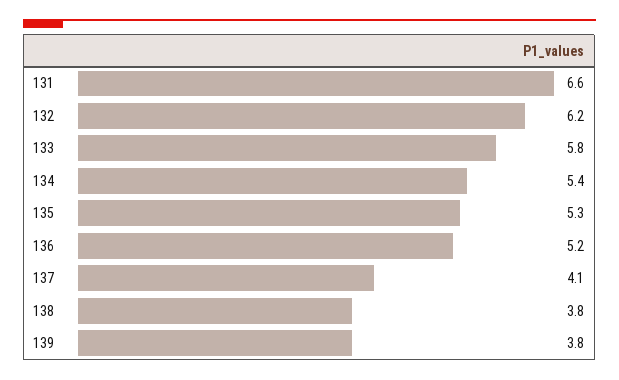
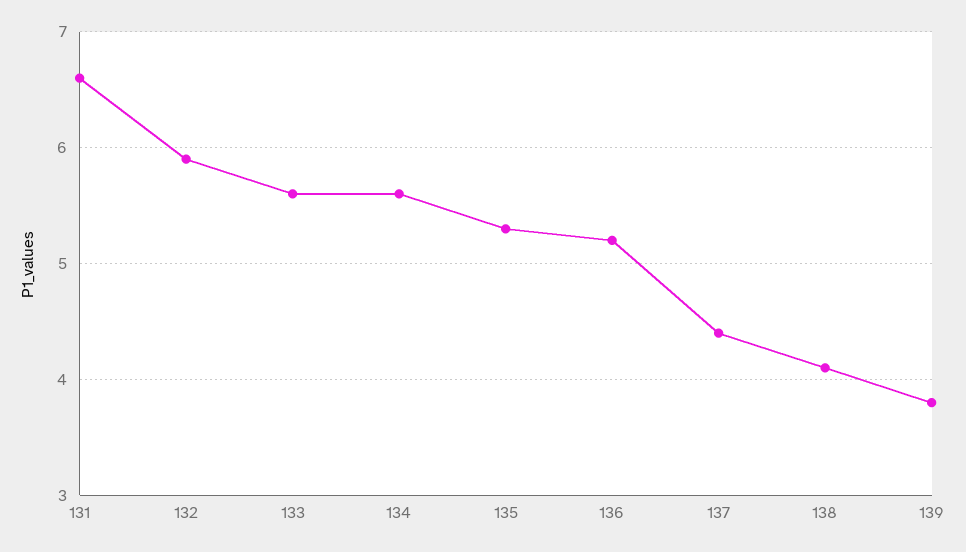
132: 6.2 -> 5.9
133: 5.8 -> 5.6
134: 5.4 -> 5.6
137: 4.1 -> 4.4
138: 3.8 -> 4.1

